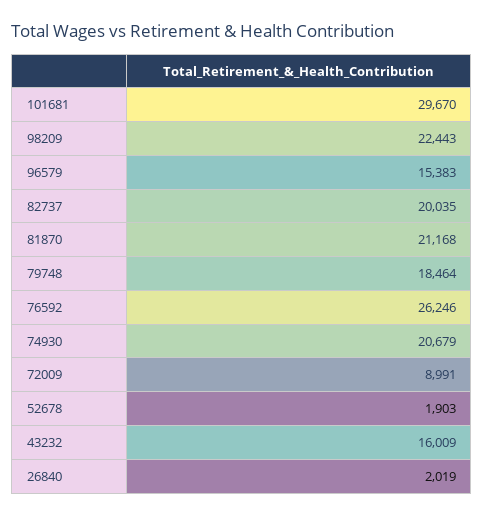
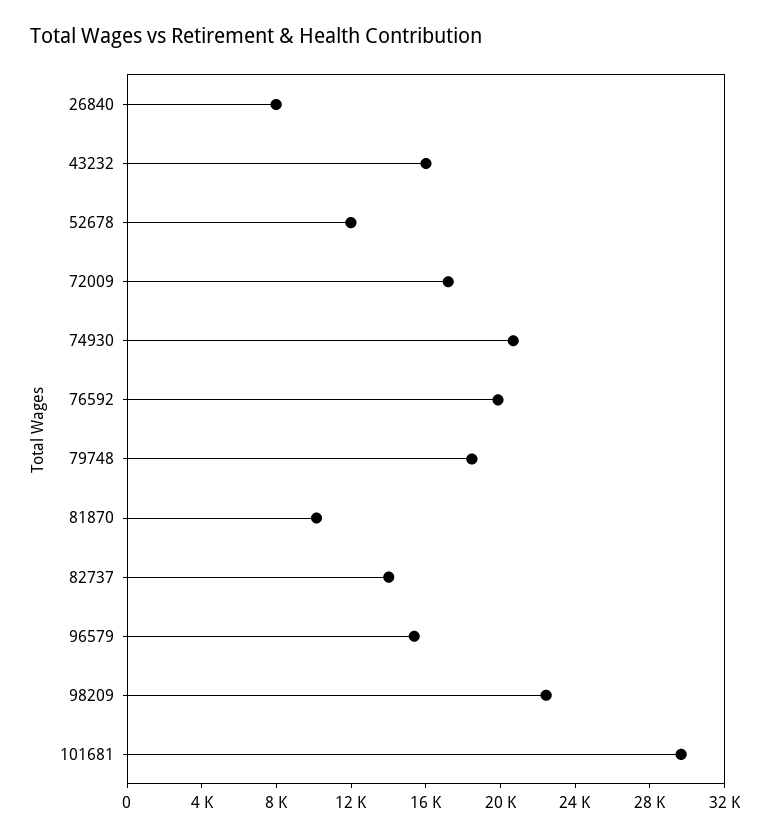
82737: 20035 -> 14000
81870: 21168 -> 10000
76592: 26246 -> 20000
72009: 8991 -> 17000
52678: 1903 -> 12000
26840: 2019 -> 8000

